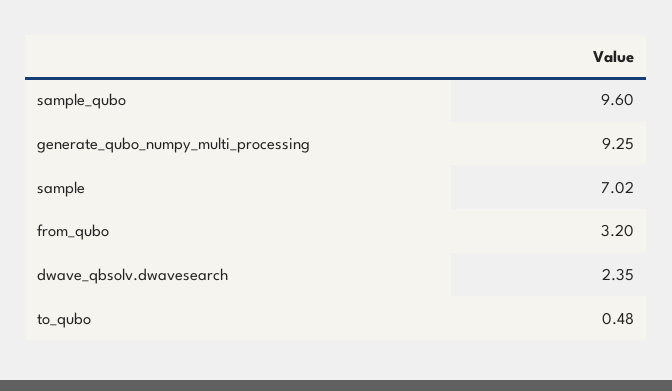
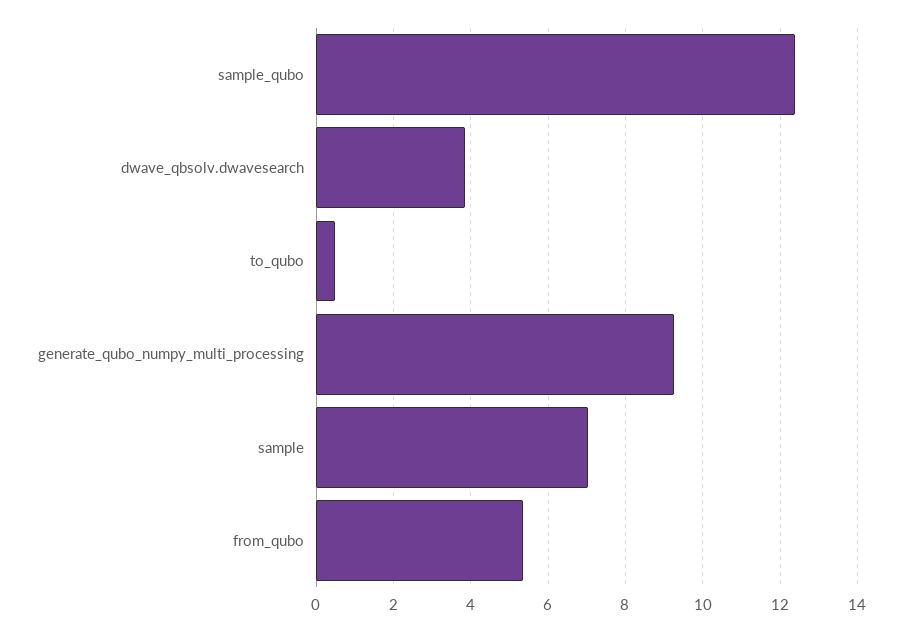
sample_qubo: 9.6 -> 12.4
from_qubo: 3.2 -> 5.4
dwave_qbsolv.dwavesearch: 2.35 -> 3.8

